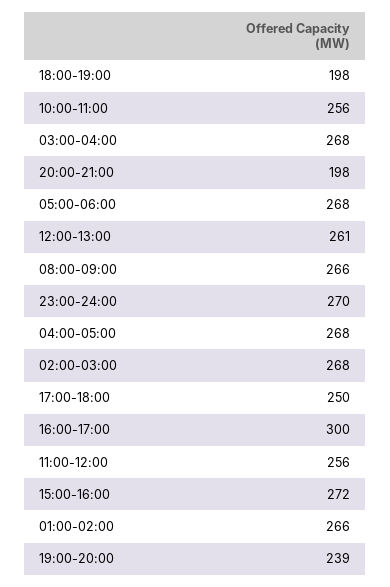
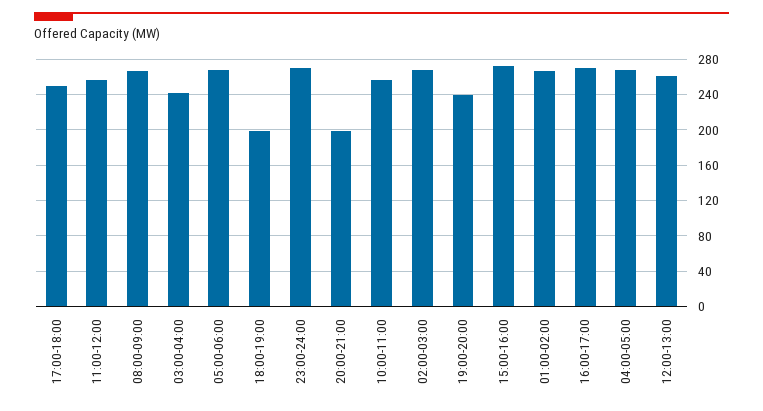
03:00-04:00: 268 -> 240
16:00-17:00: 300 -> 270

